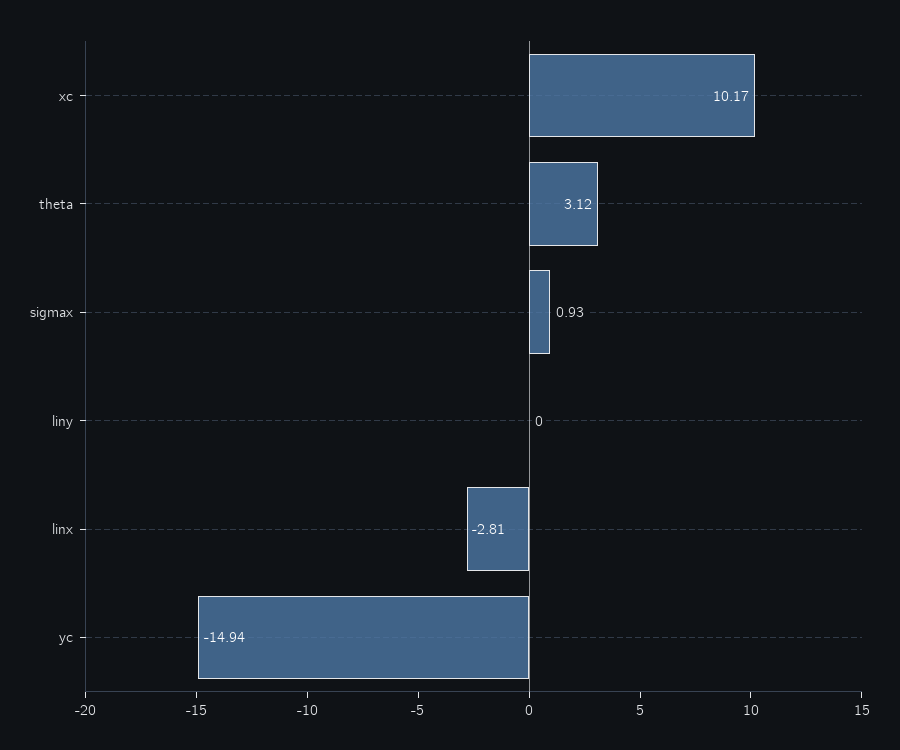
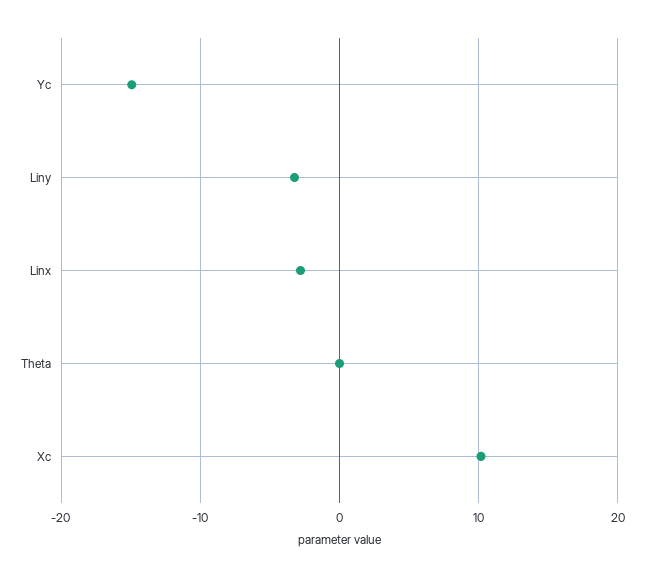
theta: 3.12 -> 0
sigmax: 0.93 -> none
liny: 0 -> -3

